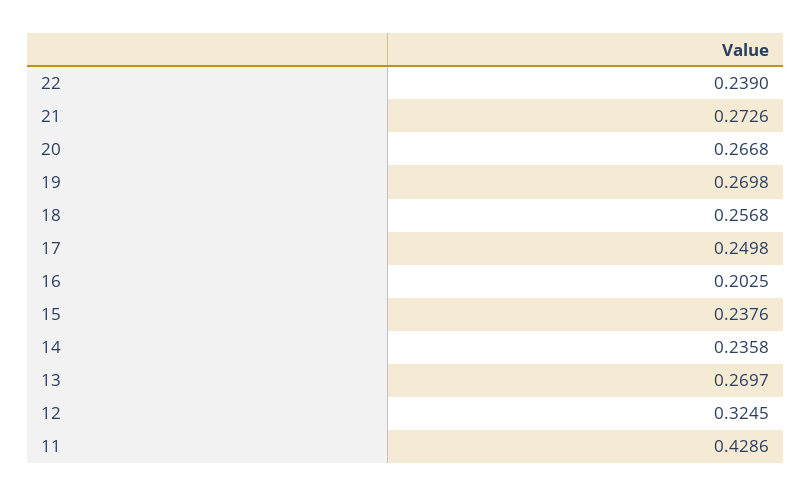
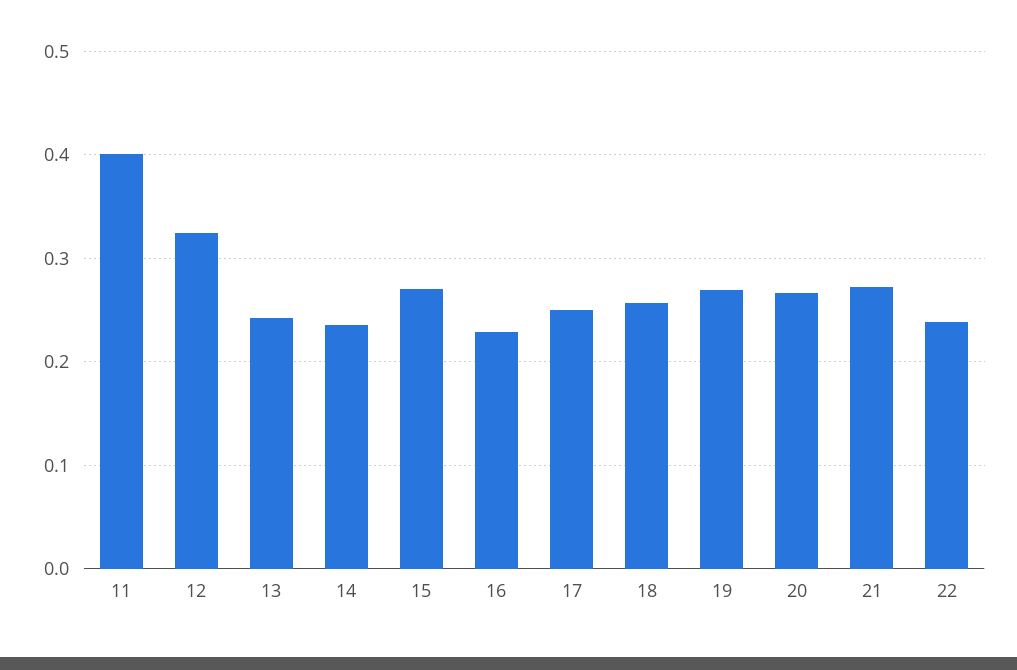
16: 0.2025 -> 0.23
15: 0.2376 -> 0.27
13: 0.2697 -> 0.24
11: 0.4286 -> 0.4

